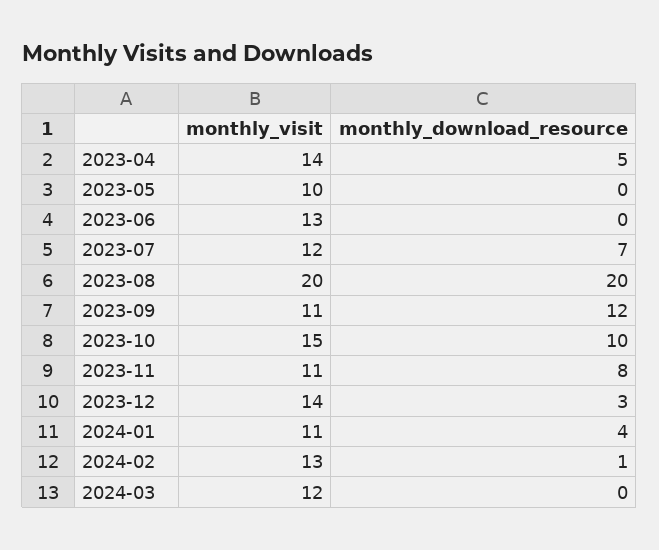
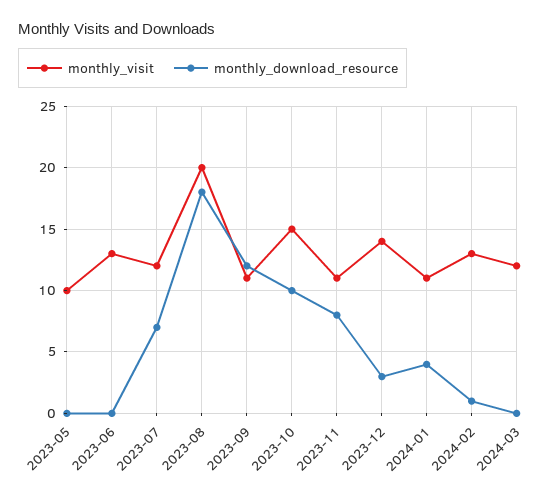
monthly_visit, 2023-04: 14 -> none
monthly_download_resource, 2023-04: 5 -> none
monthly_download_resource, 2023-08: 20 -> 18

